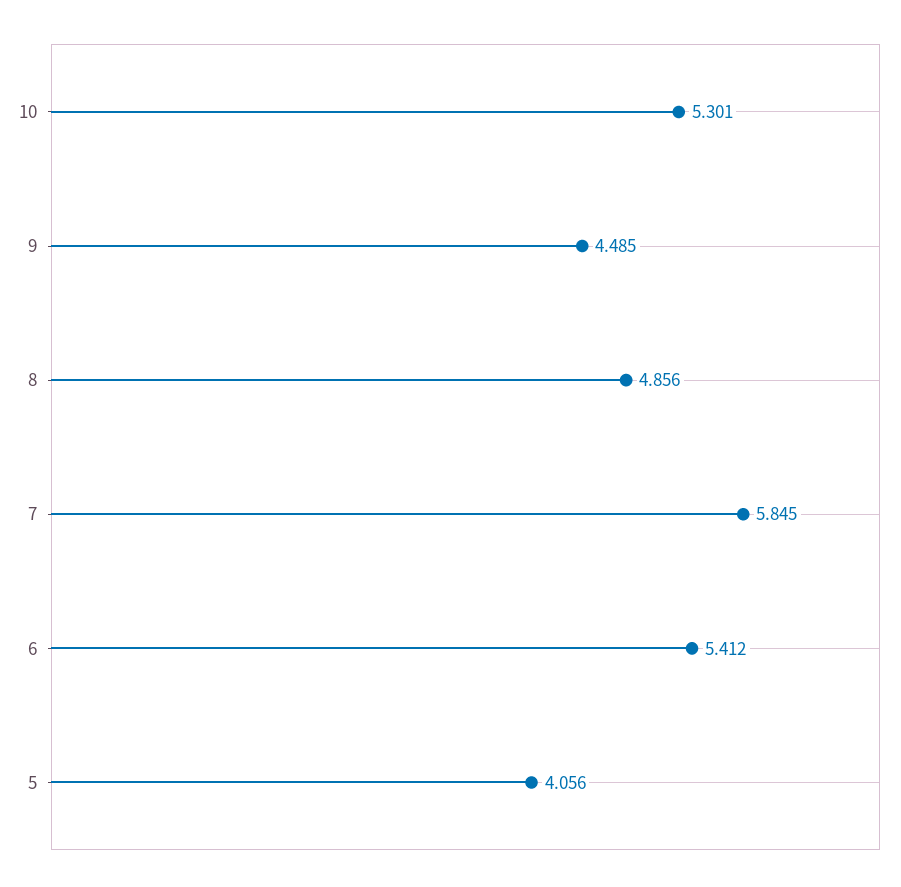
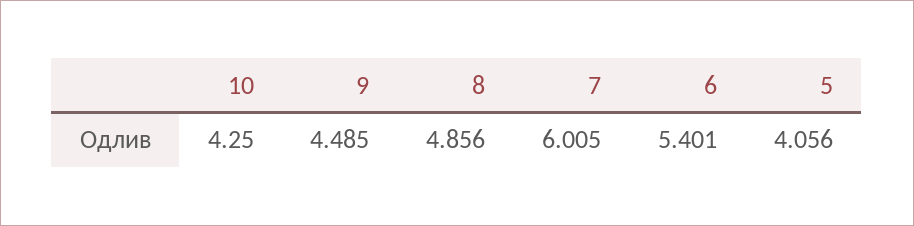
10: 5.301 -> 4.25
7: 5.845 -> 6.005
6: 5.412 -> 5.401

